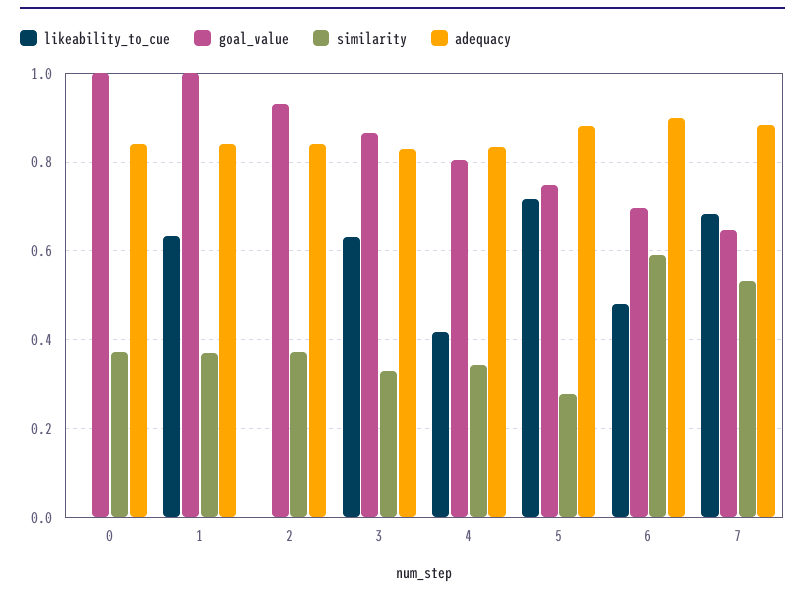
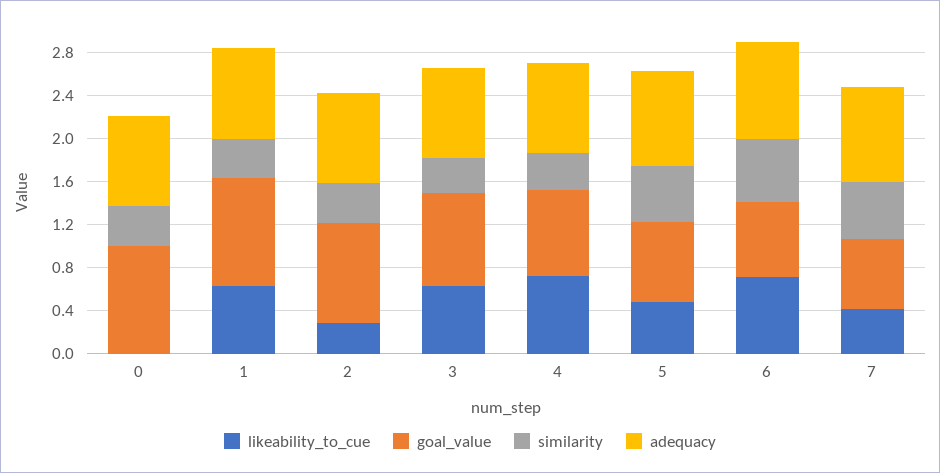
likeability_to_cue, 2: 0 -> 0.3
likeability_to_cue, 4: 0.42 -> 0.7
likeability_to_cue, 5: 0.72 -> 0.5
similarity, 5: 0.28 -> 0.5
likeability_to_cue, 6: 0.48 -> 0.7
likeability_to_cue, 7: 0.68 -> 0.4

